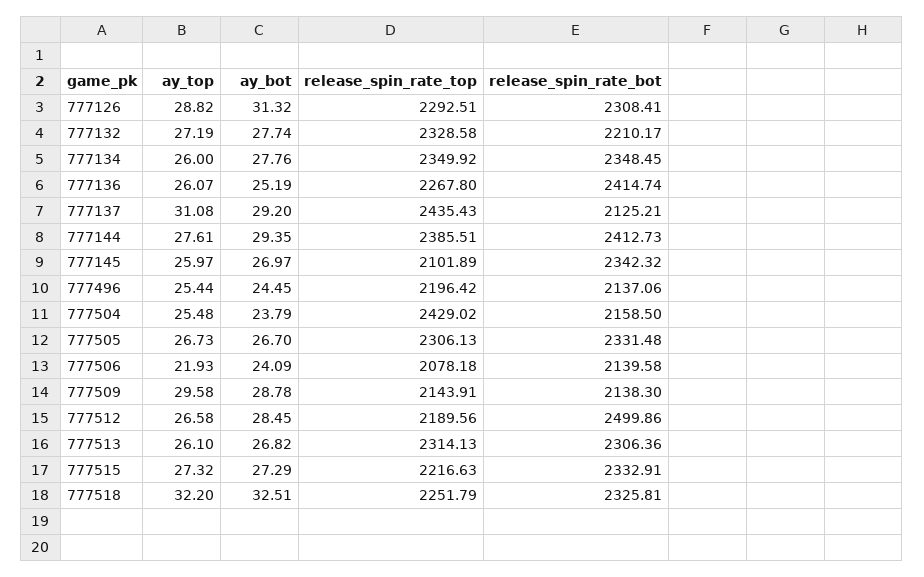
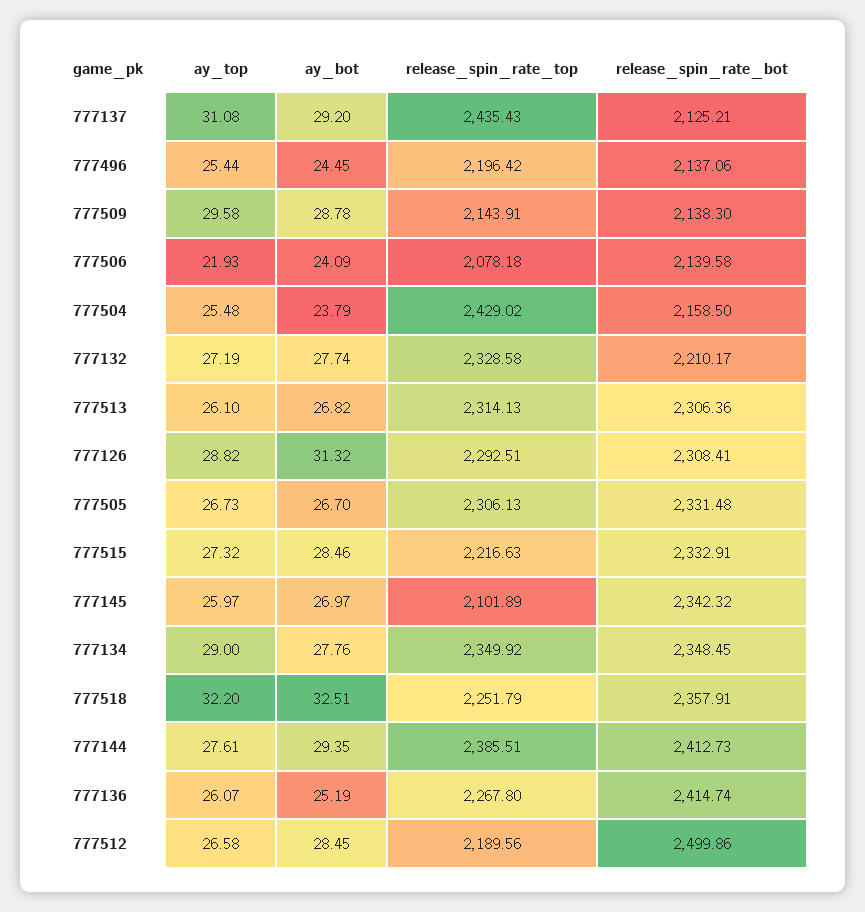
ay_top, 777134: 26 -> 29
ay_bot, 777515: 27.29 -> 28.46
release_spin_rate_bot, 777518: 2325.81 -> 2357.91

